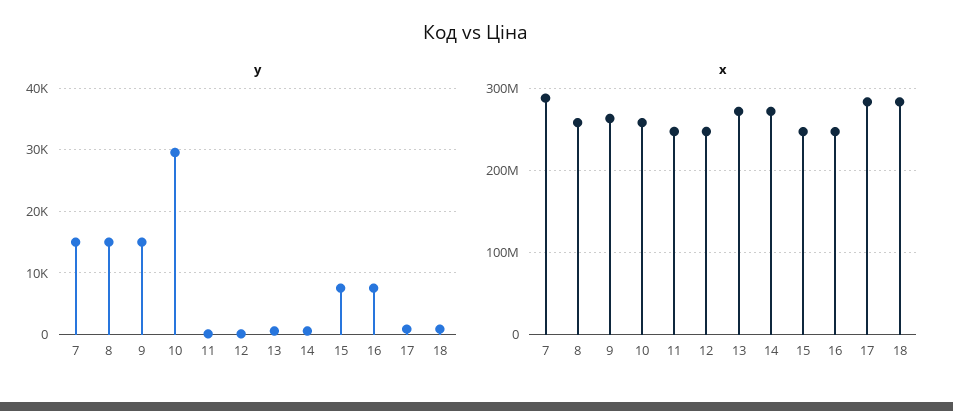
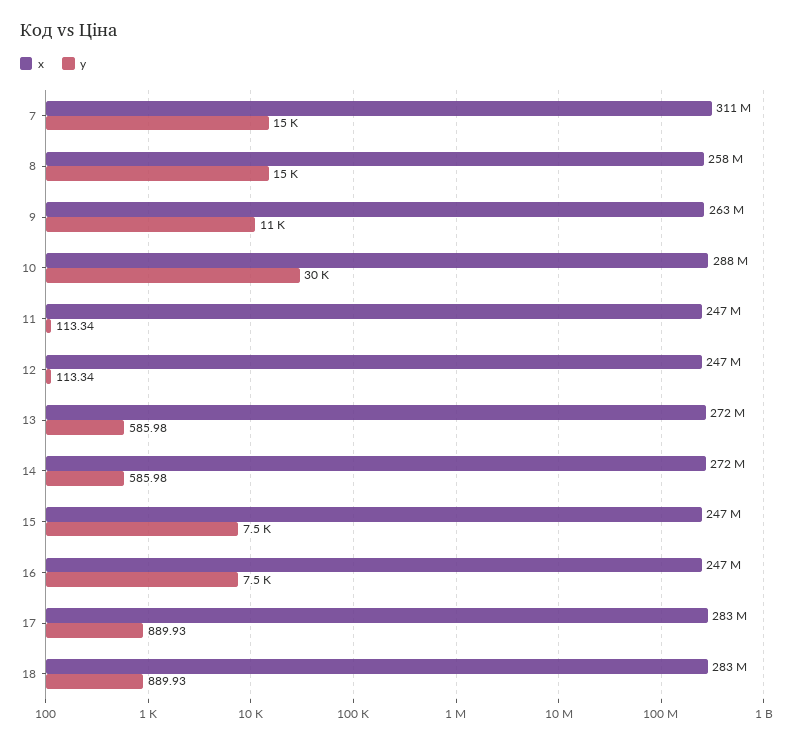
y, 9: 15000 -> 11000
x, 7: 290000000 -> 311000000
x, 10: 260000000 -> 288000000

